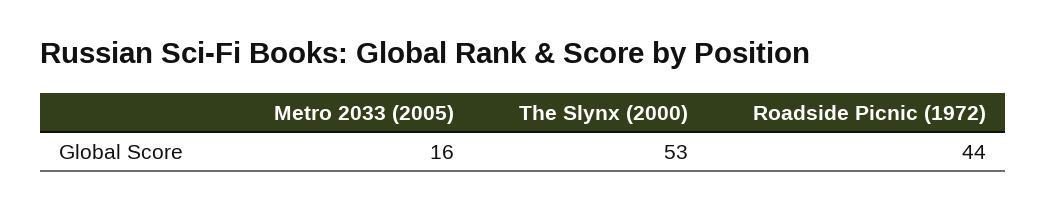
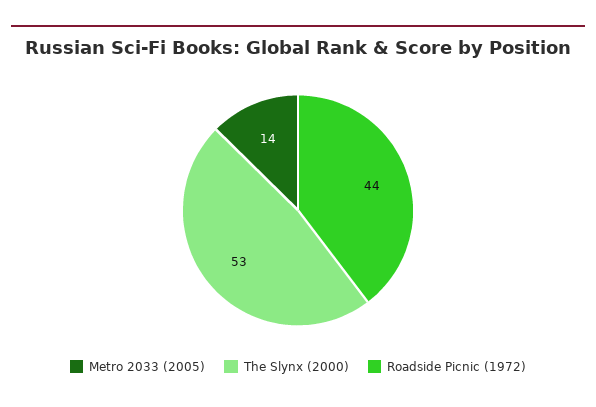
Metro 2033 (2005): 16 -> 14

